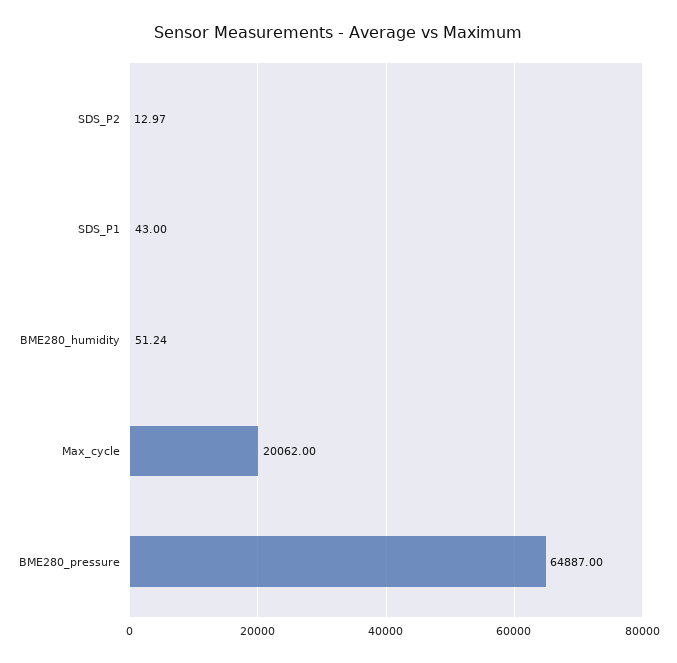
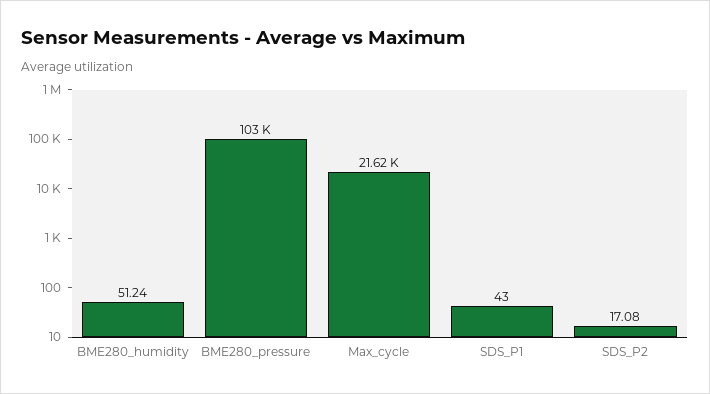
SDS_P2: 12.97 -> 17.08
Max_cycle: 20062 -> 21620
BME280_pressure: 64887 -> 103000

